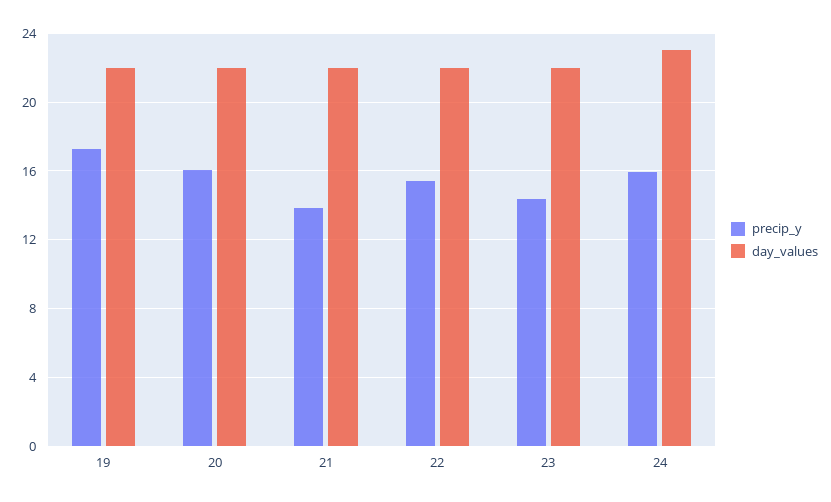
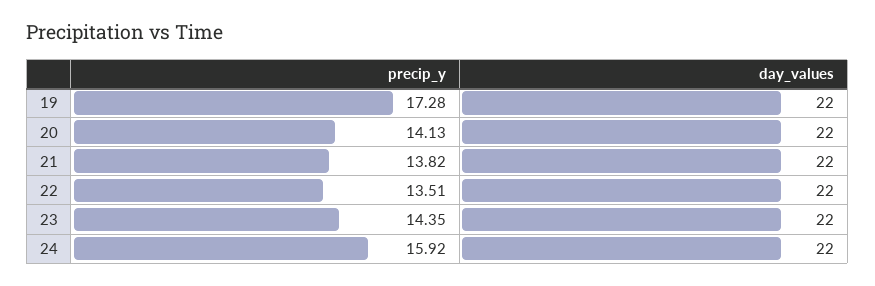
precip_y, 20: 16 -> 14.13
precip_y, 22: 15.5 -> 13.51
day_values, 24: 23 -> 22

